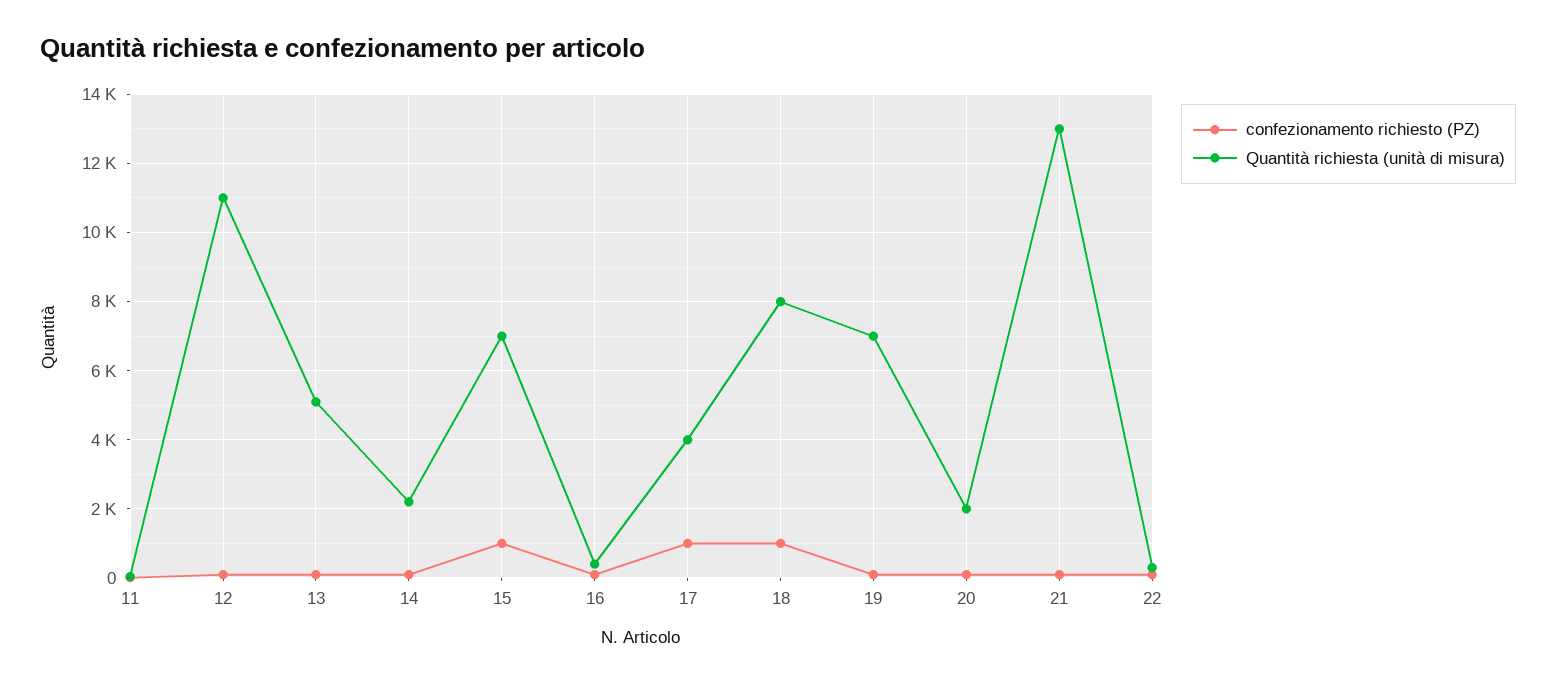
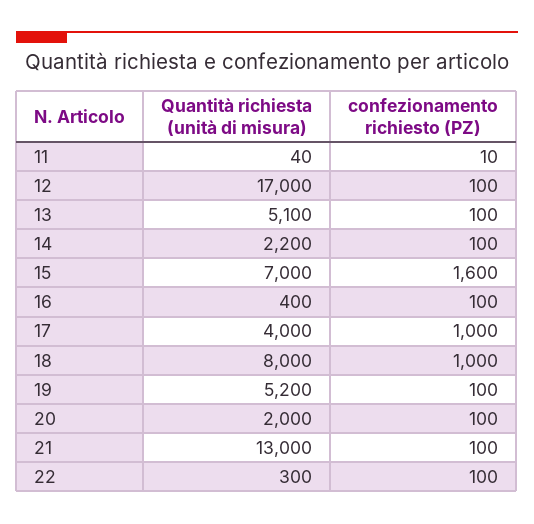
Quantità richiesta (unità di misura), 12: 11000 -> 17000
confezionamento richiesto (PZ), 15: 1000 -> 1600
Quantità richiesta (unità di misura), 19: 7000 -> 5200

